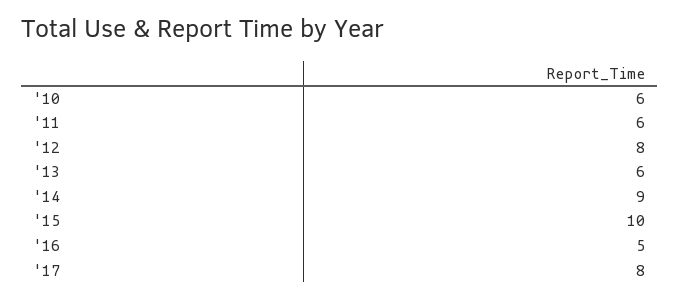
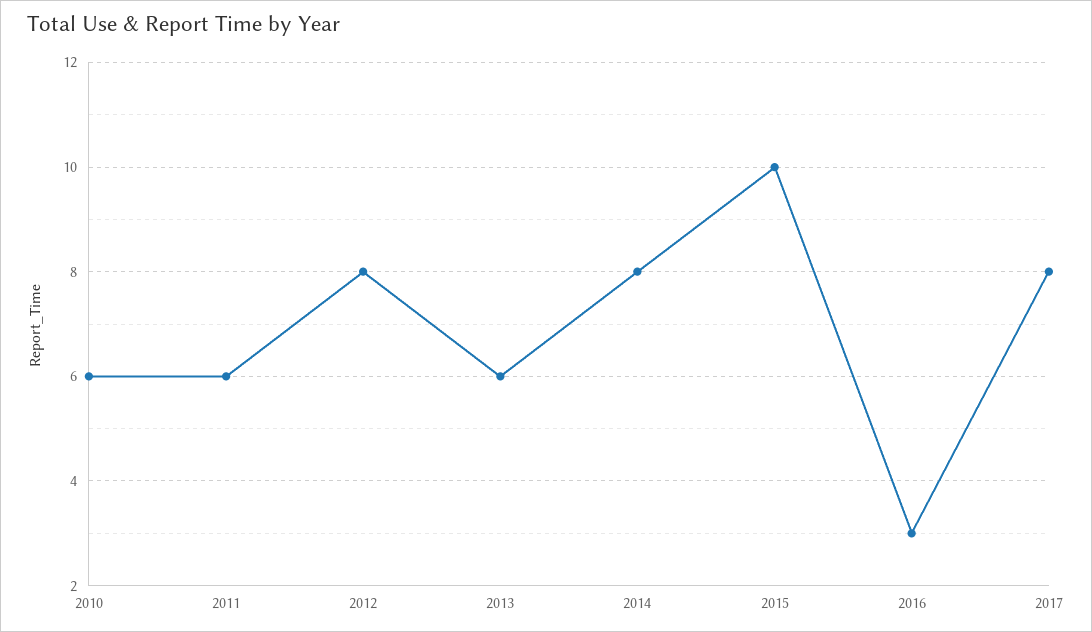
'14: 9 -> 8
'16: 5 -> 3

